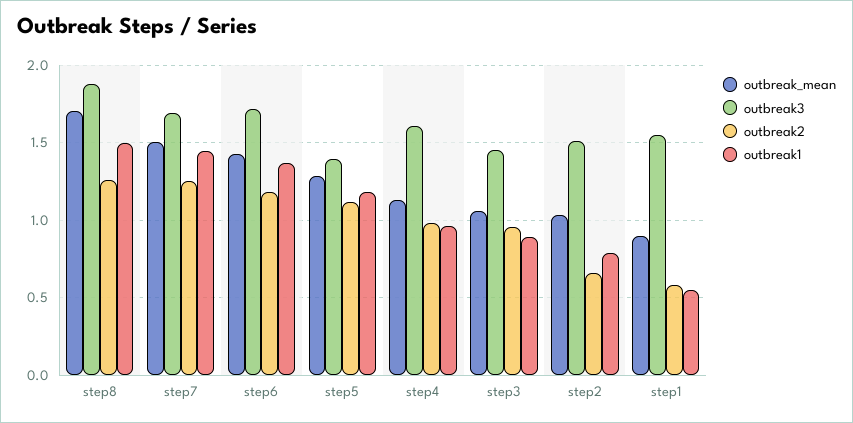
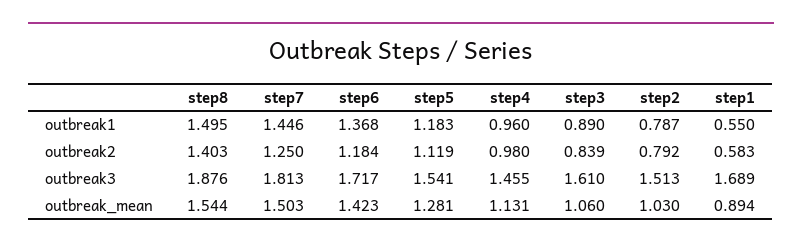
outbreak_mean, step8: 1.7 -> 1.544
outbreak2, step8: 1.25 -> 1.403
outbreak3, step7: 1.7 -> 1.813
outbreak3, step5: 1.4 -> 1.541
outbreak3, step4: 1.6 -> 1.455
outbreak3, step3: 1.45 -> 1.61
outbreak2, step3: 0.95 -> 0.839
outbreak2, step2: 0.65 -> 0.792
outbreak3, step1: 1.55 -> 1.689

